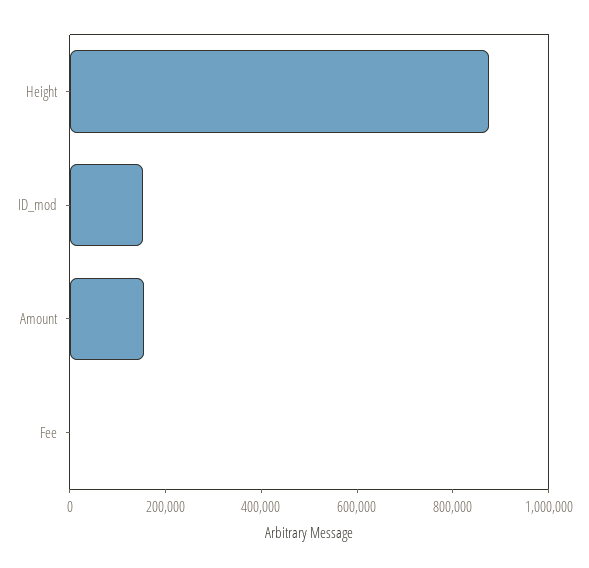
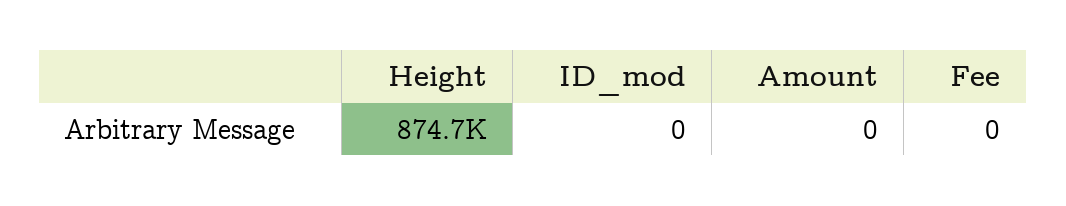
ID_mod: 150000 -> 0
Amount: 150000 -> 0

